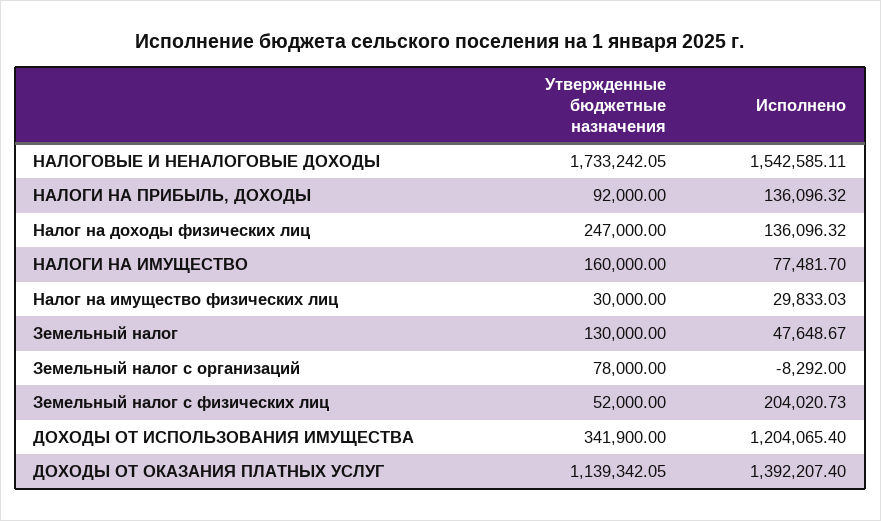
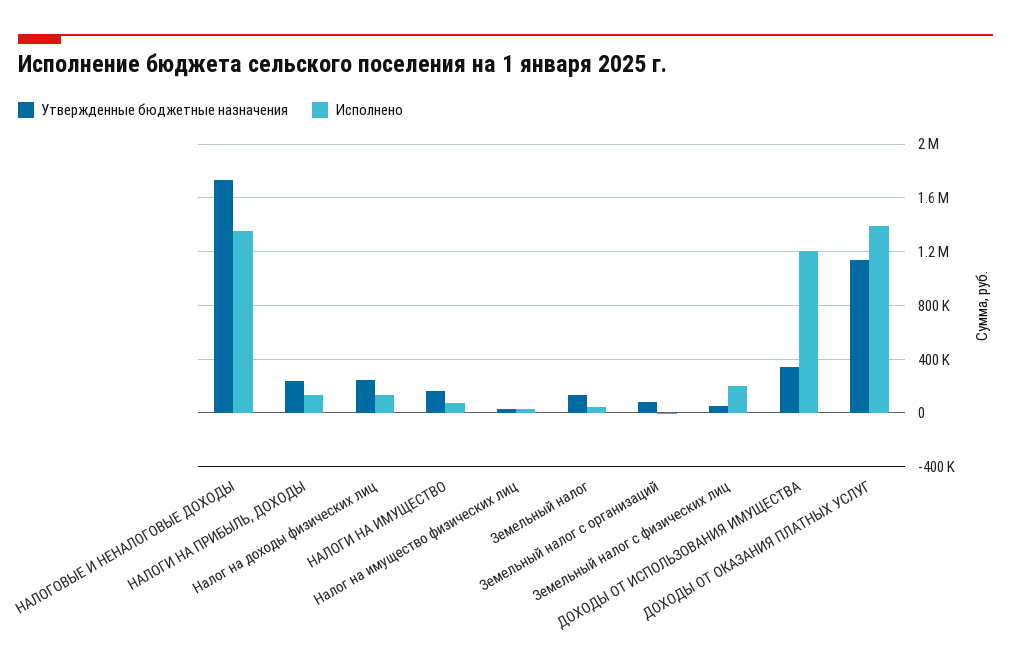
Исполнено, НАЛОГОВЫЕ И НЕНАЛОГОВЫЕ ДОХОДЫ: 1542585.11 -> 1350000
Утвержденные бюджетные назначения, НАЛОГИ НА ПРИБЫЛЬ, ДОХОДЫ: 92000 -> 250000

